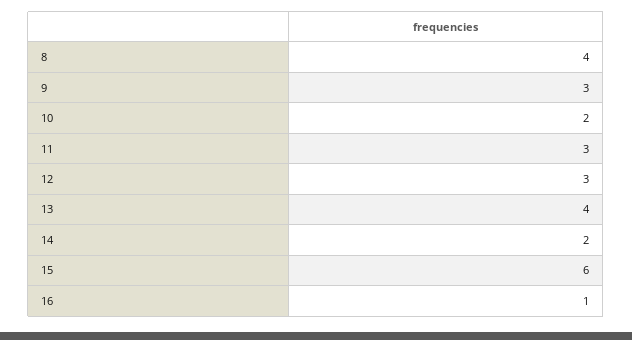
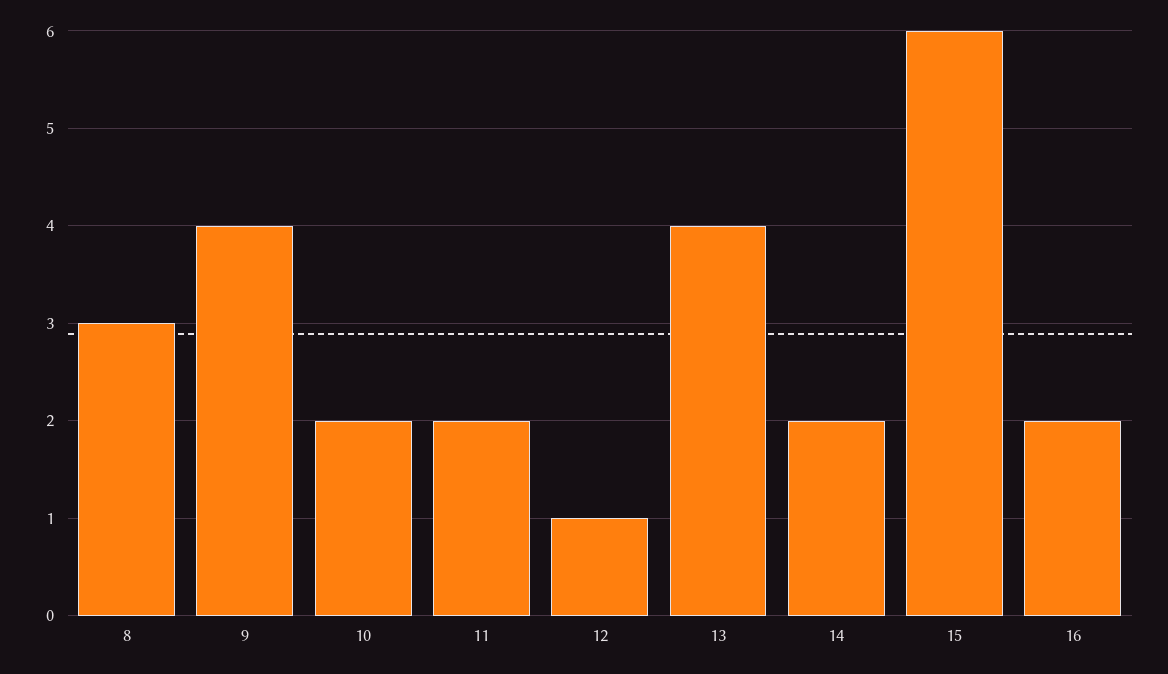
8: 4 -> 3
9: 3 -> 4
11: 3 -> 2
12: 3 -> 1
16: 1 -> 2

